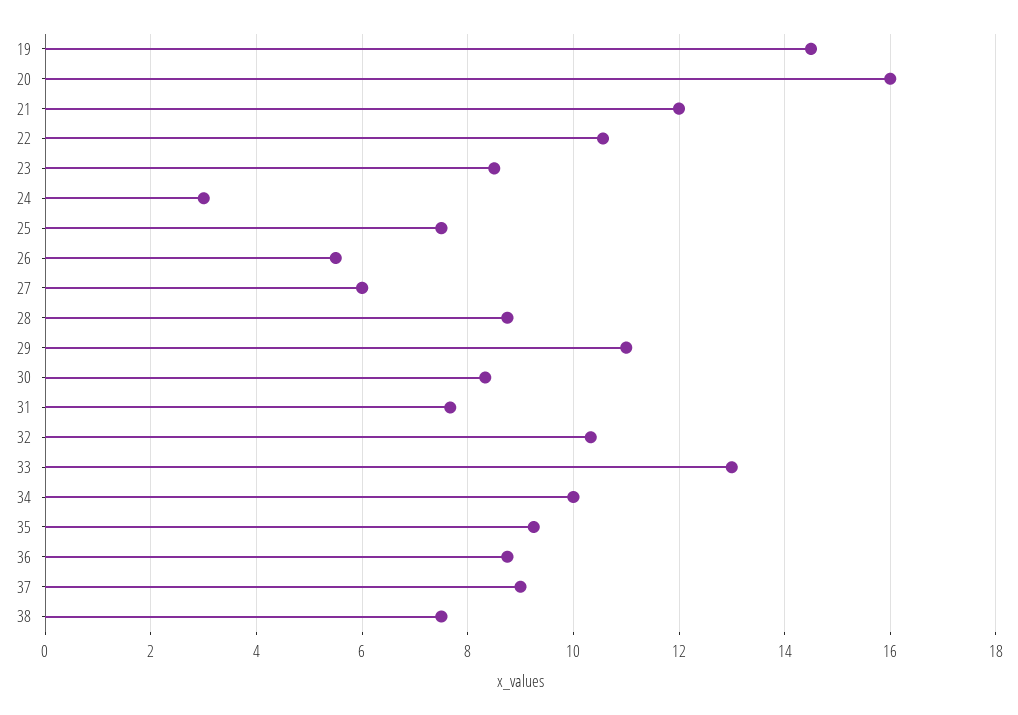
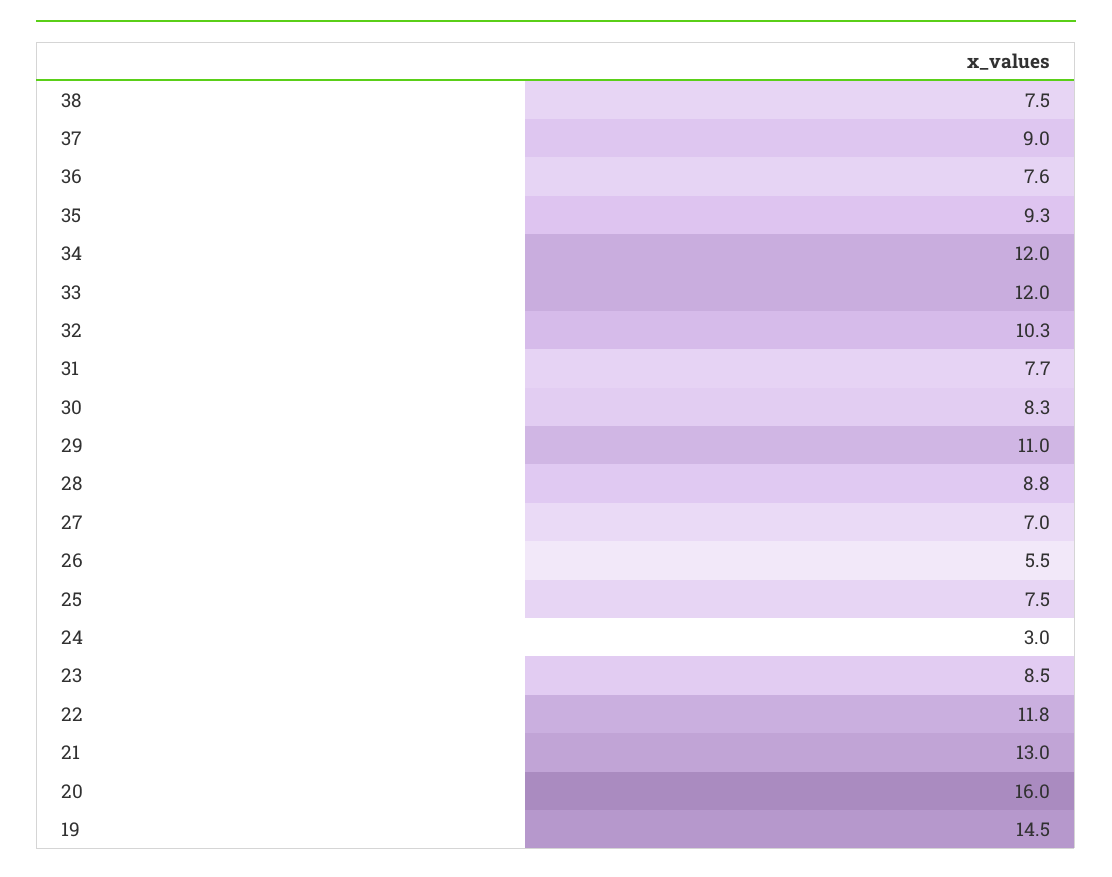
21: 12 -> 13
22: 10.6 -> 11.8
27: 6 -> 7
33: 13 -> 12
34: 10 -> 12
36: 8.8 -> 7.6

